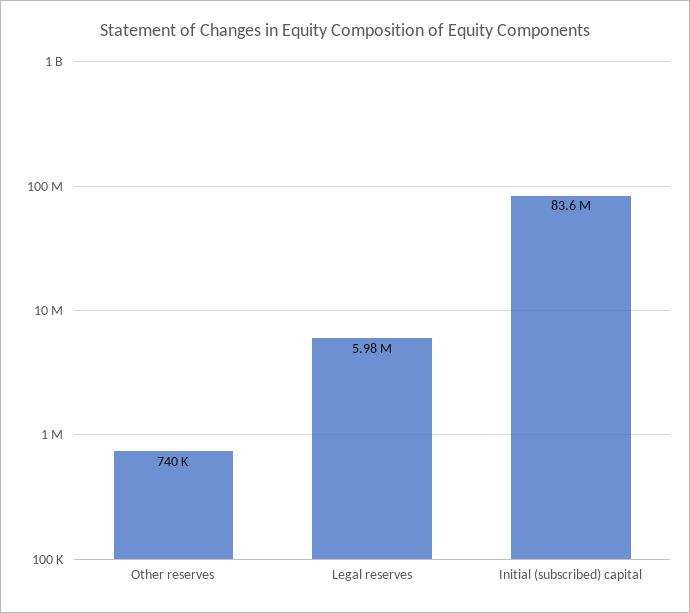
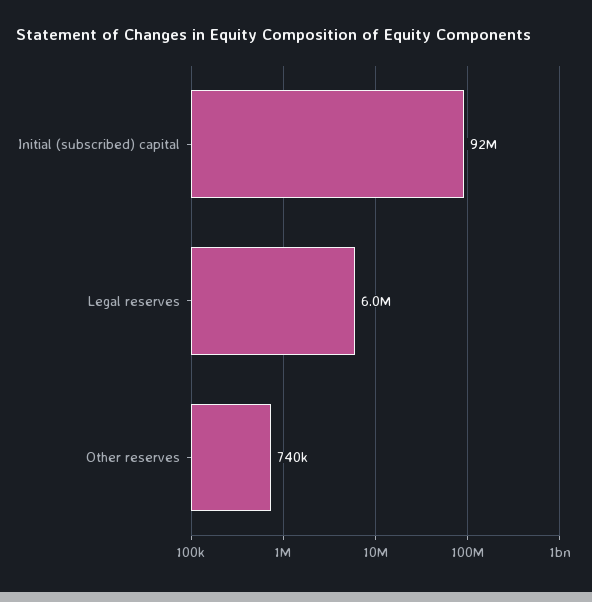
Initial (subscribed) capital: 83600000 -> 92000000

